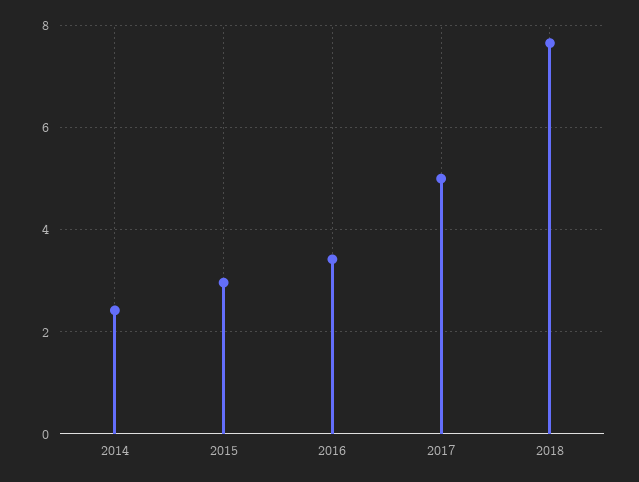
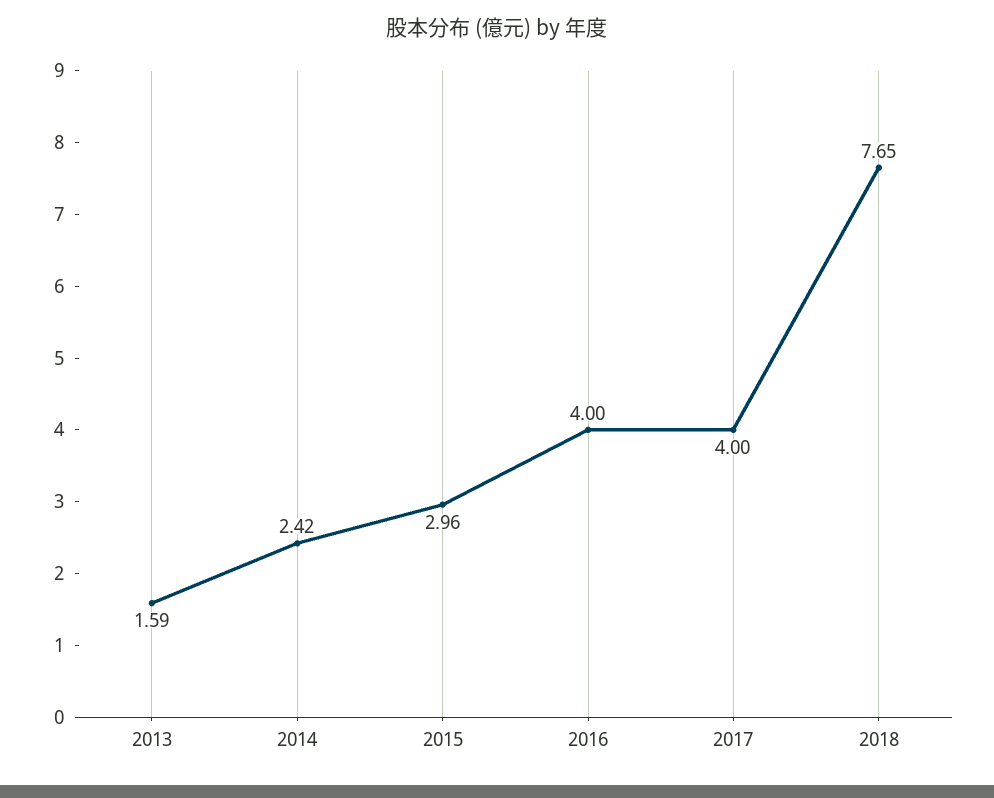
2016: 3.4 -> 4
2017: 5 -> 4
2013: none -> 1.59

